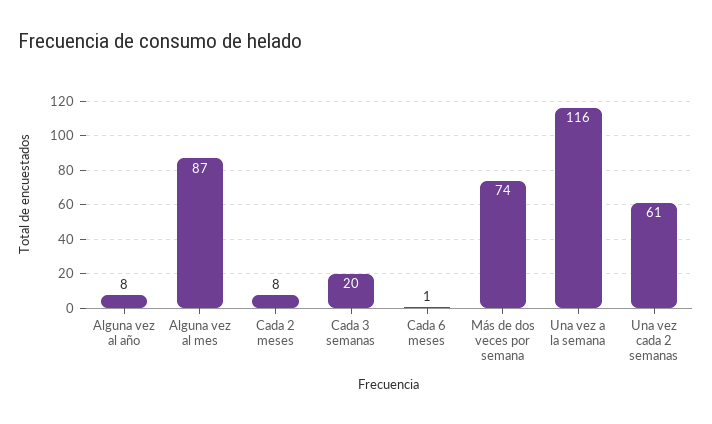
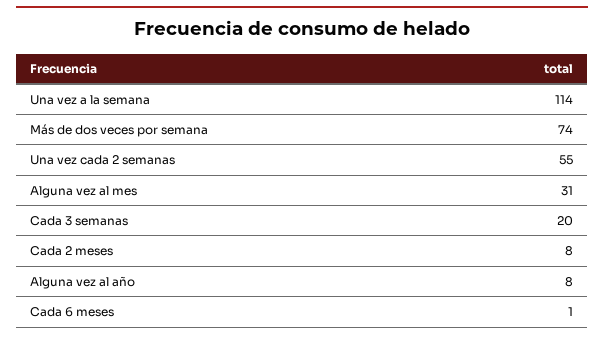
Alguna vez al mes: 87 -> 31
Una vez a la semana: 116 -> 114
Una vez cada 2 semanas: 61 -> 55

